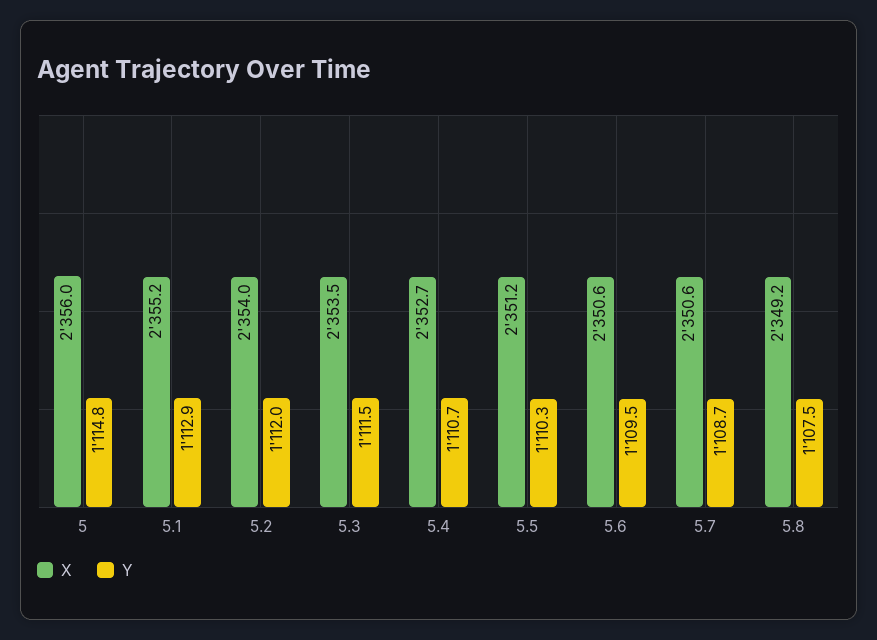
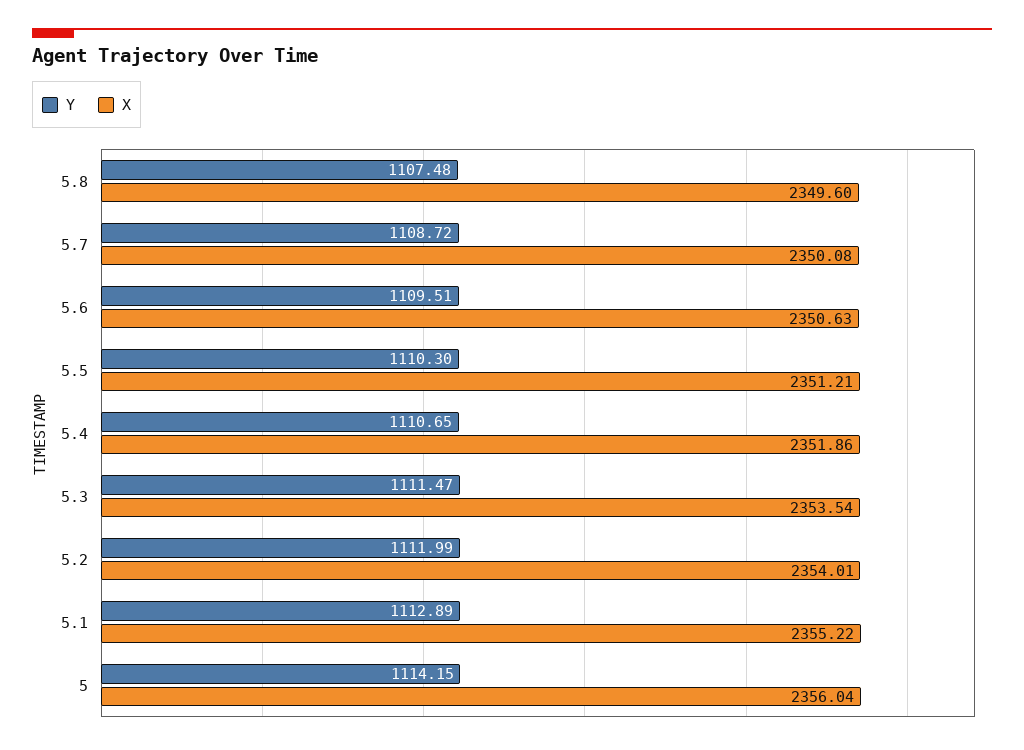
Y, 5: 1114.8 -> 1114.15
X, 5.4: 2352.7 -> 2351.86
X, 5.7: 2350.6 -> 2350.08
X, 5.8: 2349.2 -> 2349.6

